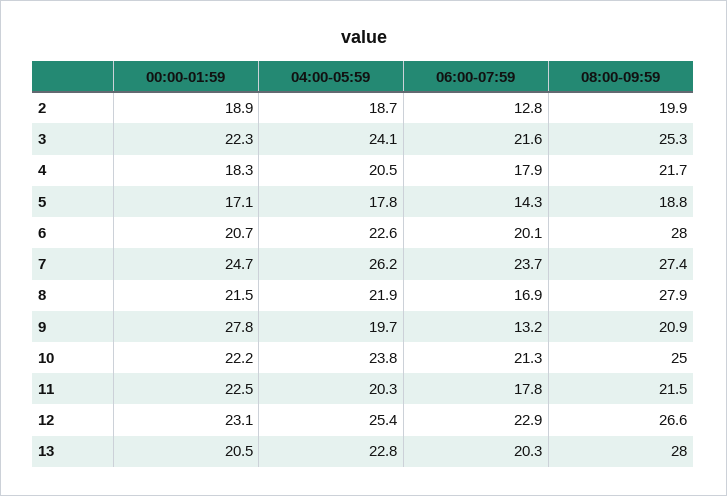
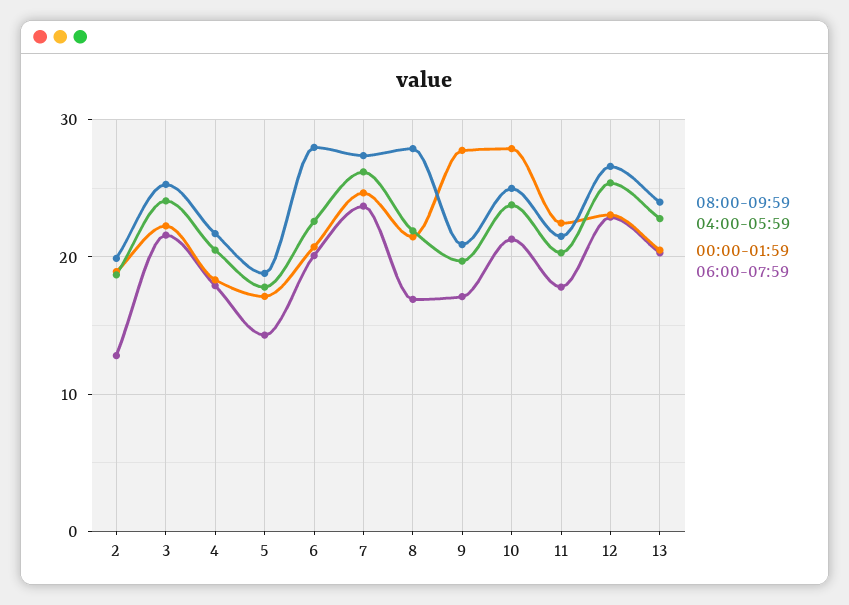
06:00-07:59, 9: 13.2 -> 17
00:00-01:59, 10: 22.2 -> 28
08:00-09:59, 13: 28 -> 24

